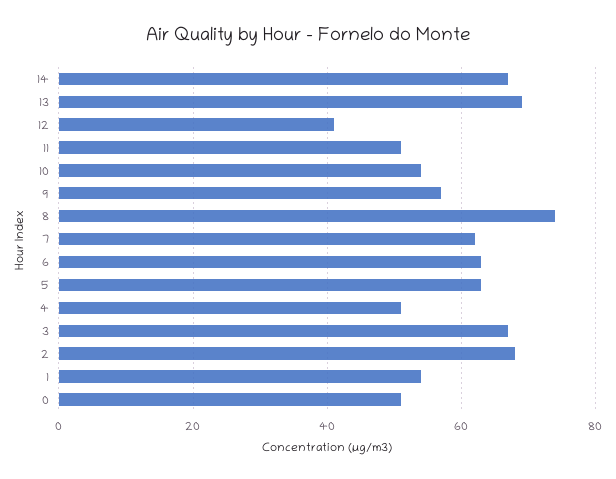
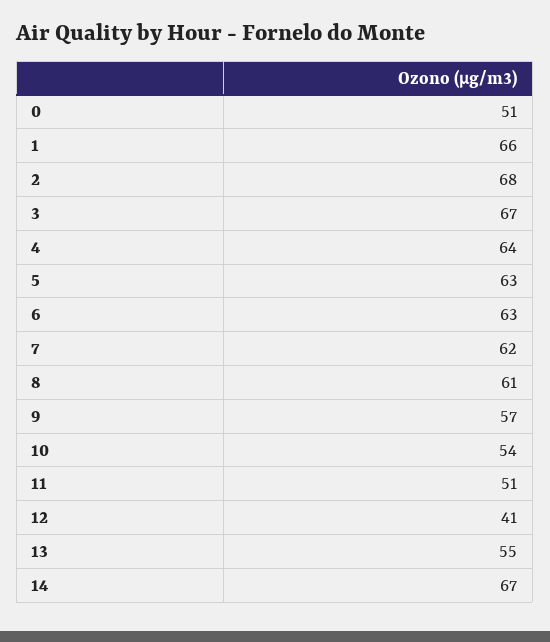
13: 70 -> 55
8: 75 -> 61
4: 50 -> 64
1: 55 -> 66

